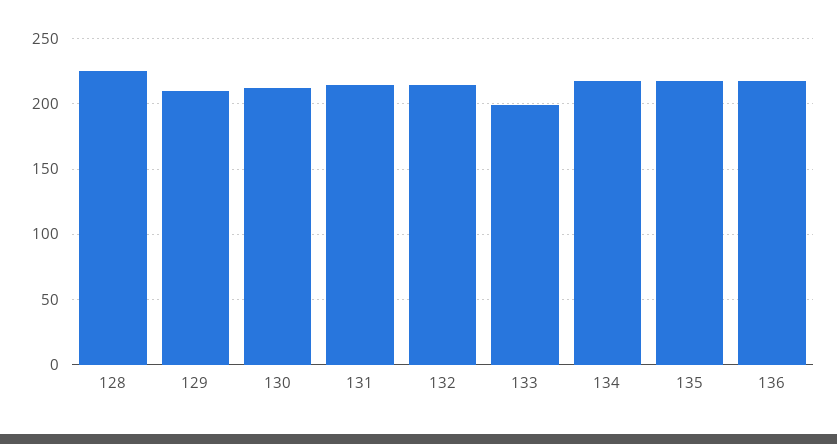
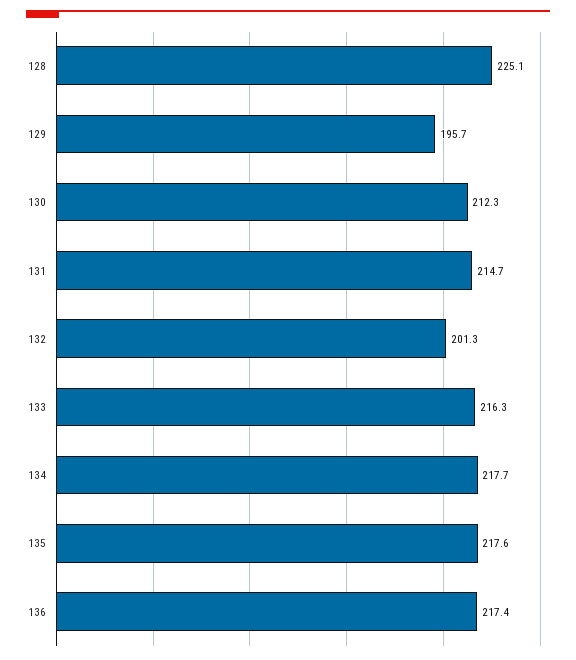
129: 210 -> 195.7
132: 215 -> 201.3
133: 200 -> 216.3

